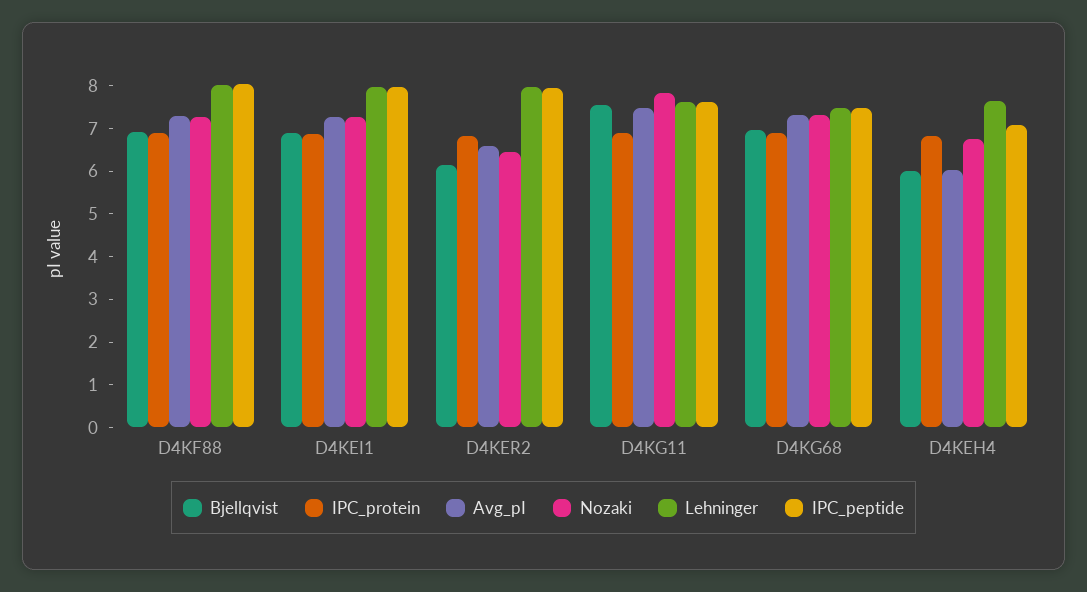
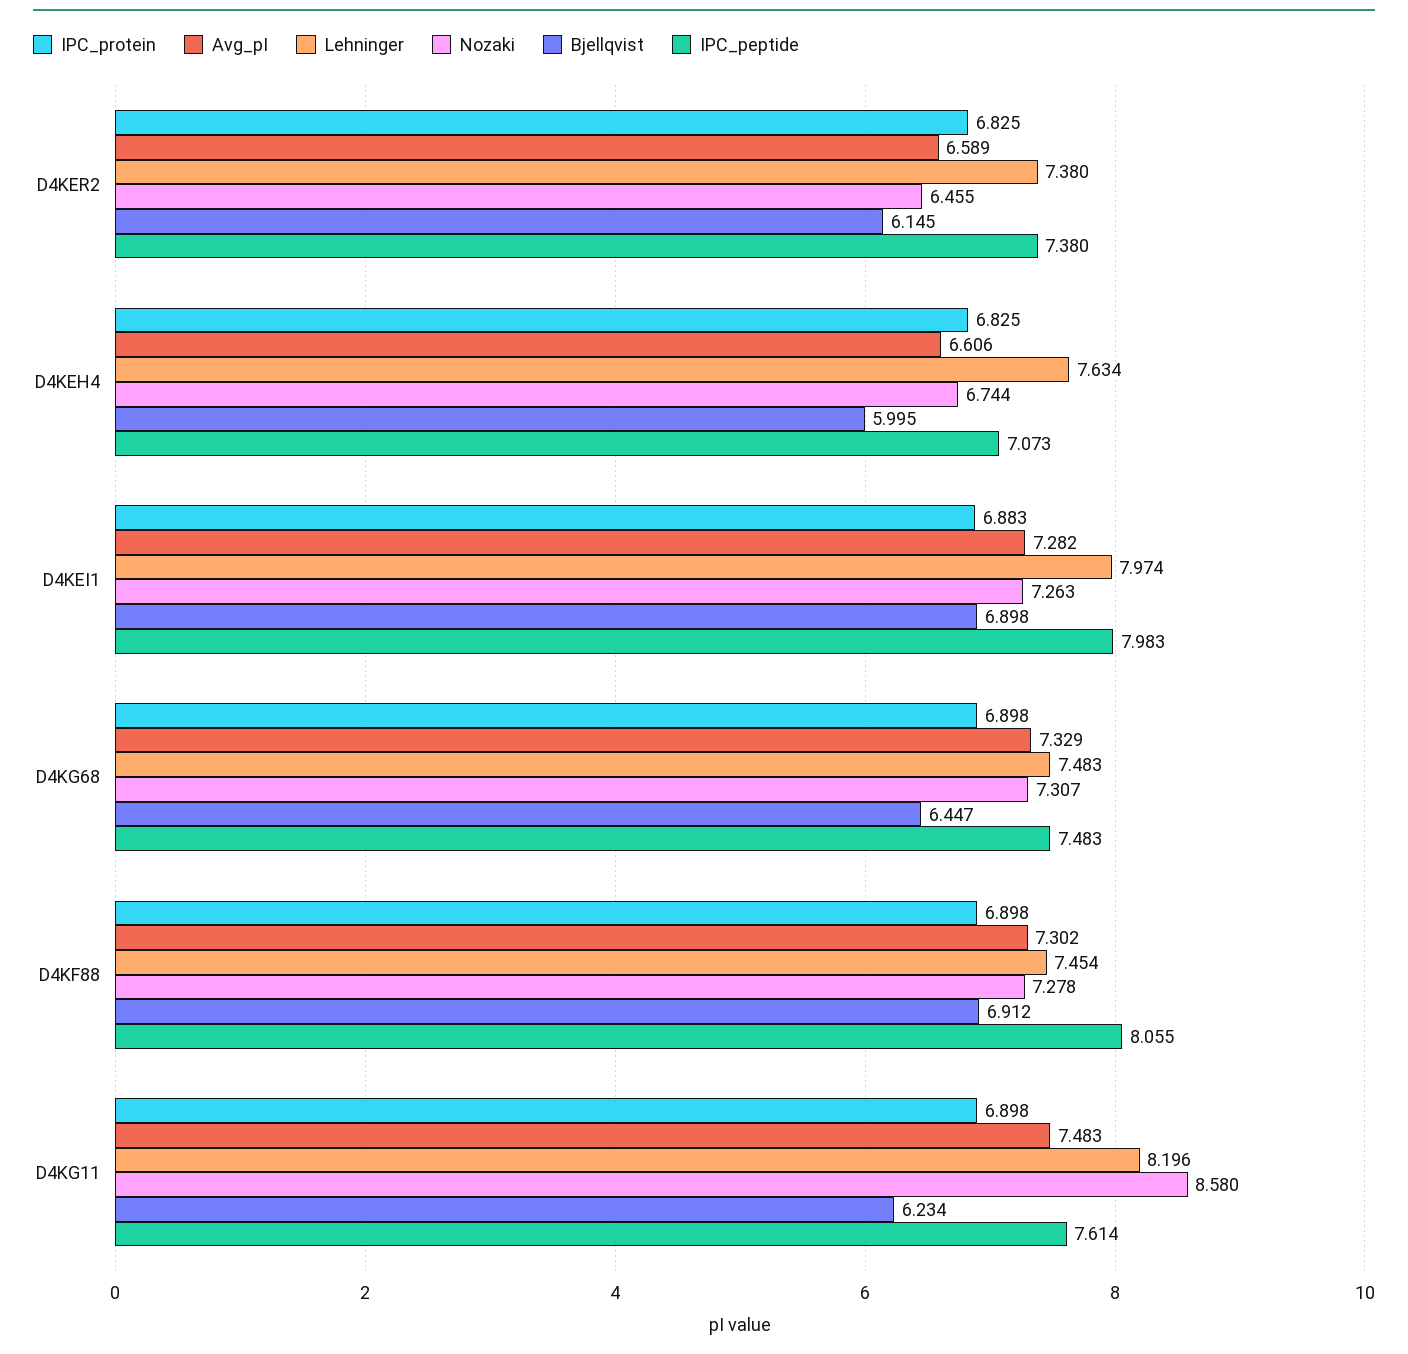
Lehninger, D4KF88: 8 -> 7.454
Lehninger, D4KER2: 8 -> 7.38
IPC_peptide, D4KER2: 8 -> 7.38
Bjellqvist, D4KG11: 7.6 -> 6.234
Nozaki, D4KG11: 7.8 -> 8.58
Lehninger, D4KG11: 7.6 -> 8.196
Bjellqvist, D4KG68: 7 -> 6.447
Avg_pI, D4KEH4: 6 -> 6.606

